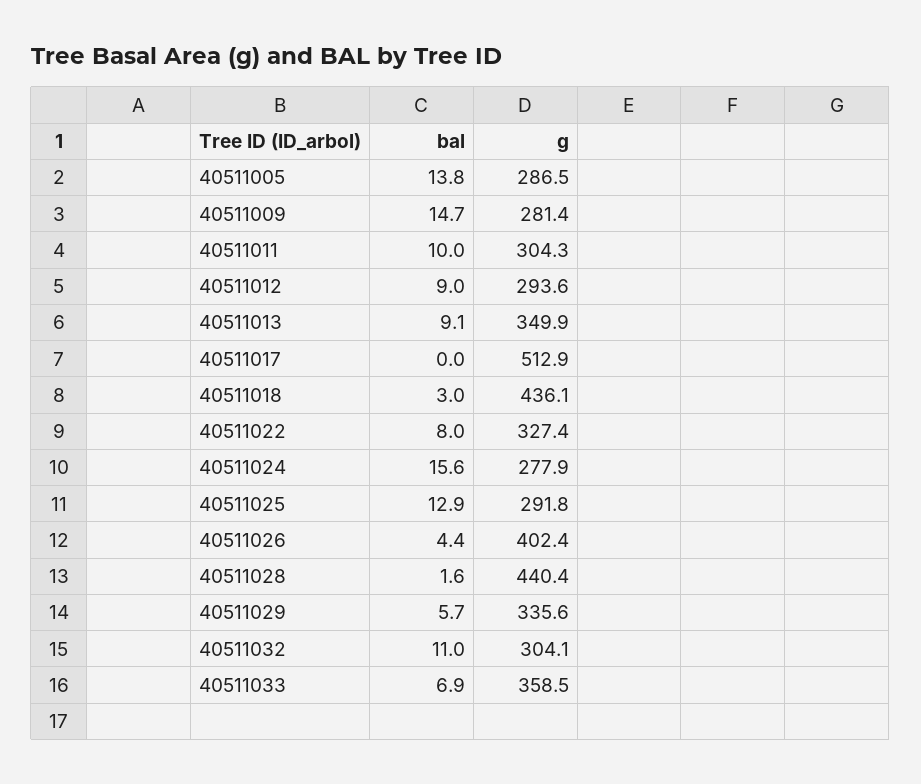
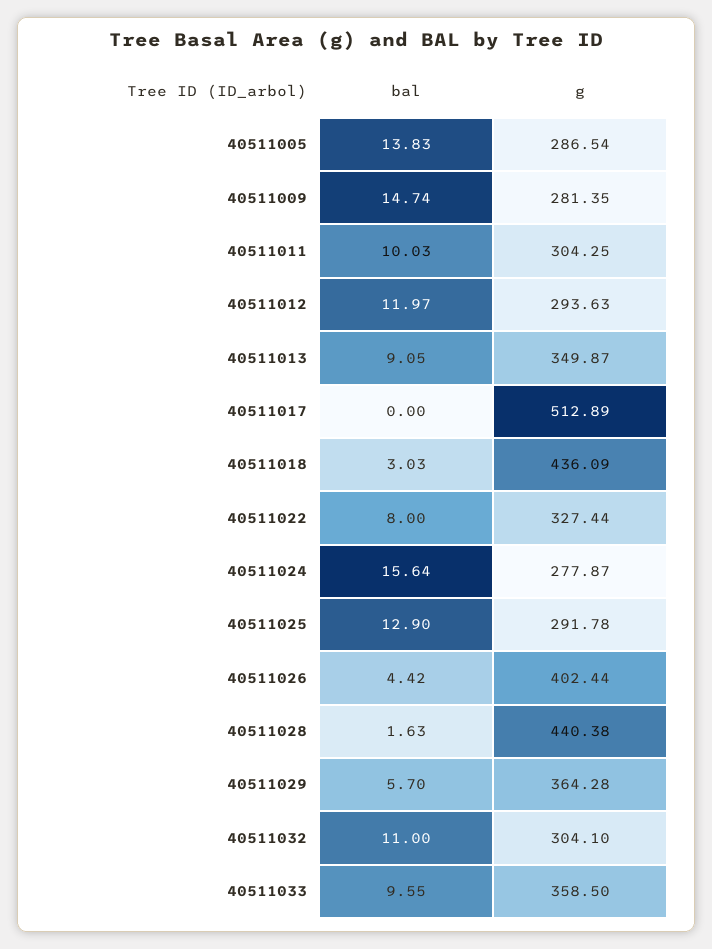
bal, 40511012: 9 -> 11.97
g, 40511029: 335.6 -> 364.28
bal, 40511033: 6.9 -> 9.55

